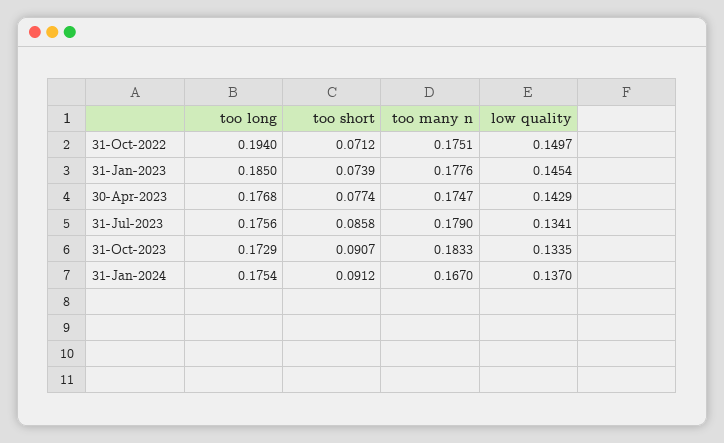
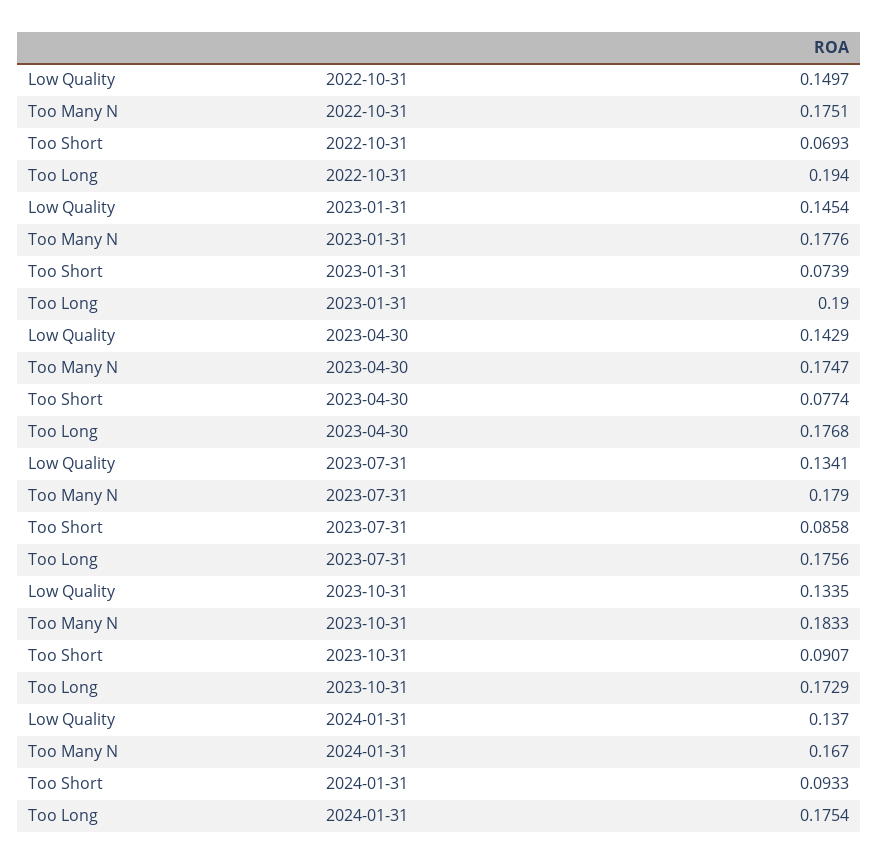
too short, 31-Oct-2022: 0.0712 -> 0.0693
too long, 31-Jan-2023: 0.185 -> 0.19
too short, 31-Jan-2024: 0.0912 -> 0.0933

